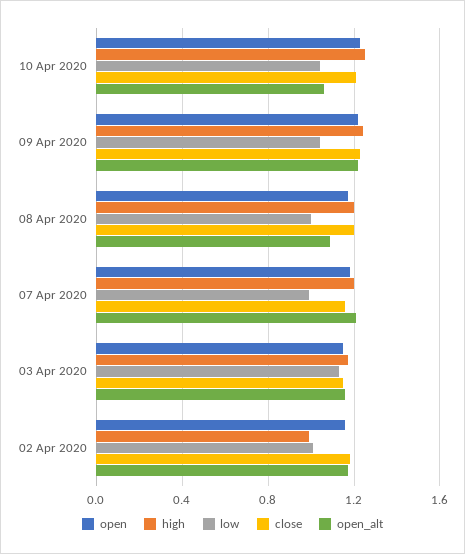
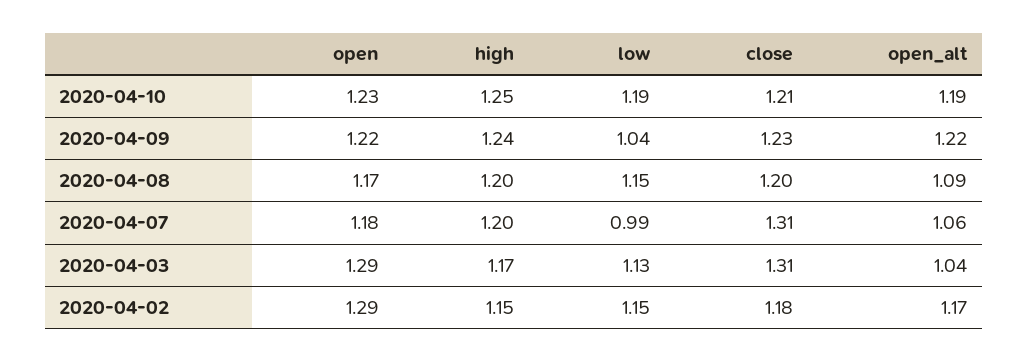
low, 10 Apr 2020: 1.05 -> 1.19
open_alt, 10 Apr 2020: 1.05 -> 1.19
low, 08 Apr 2020: 1 -> 1.15
close, 07 Apr 2020: 1.15 -> 1.31
open_alt, 07 Apr 2020: 1.2 -> 1.06
open, 03 Apr 2020: 1.15 -> 1.29
close, 03 Apr 2020: 1.15 -> 1.31
open_alt, 03 Apr 2020: 1.15 -> 1.04
open, 02 Apr 2020: 1.15 -> 1.29
high, 02 Apr 2020: 1 -> 1.15
low, 02 Apr 2020: 1 -> 1.15

